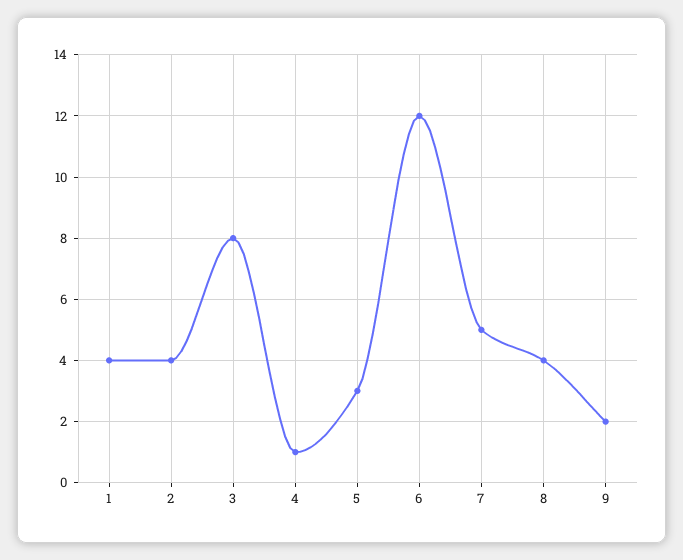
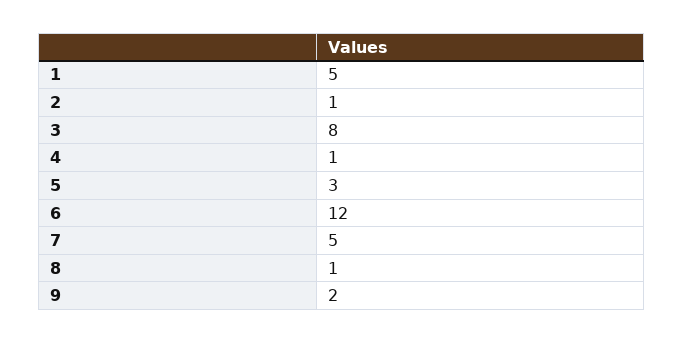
1: 4 -> 5
2: 4 -> 1
8: 4 -> 1

